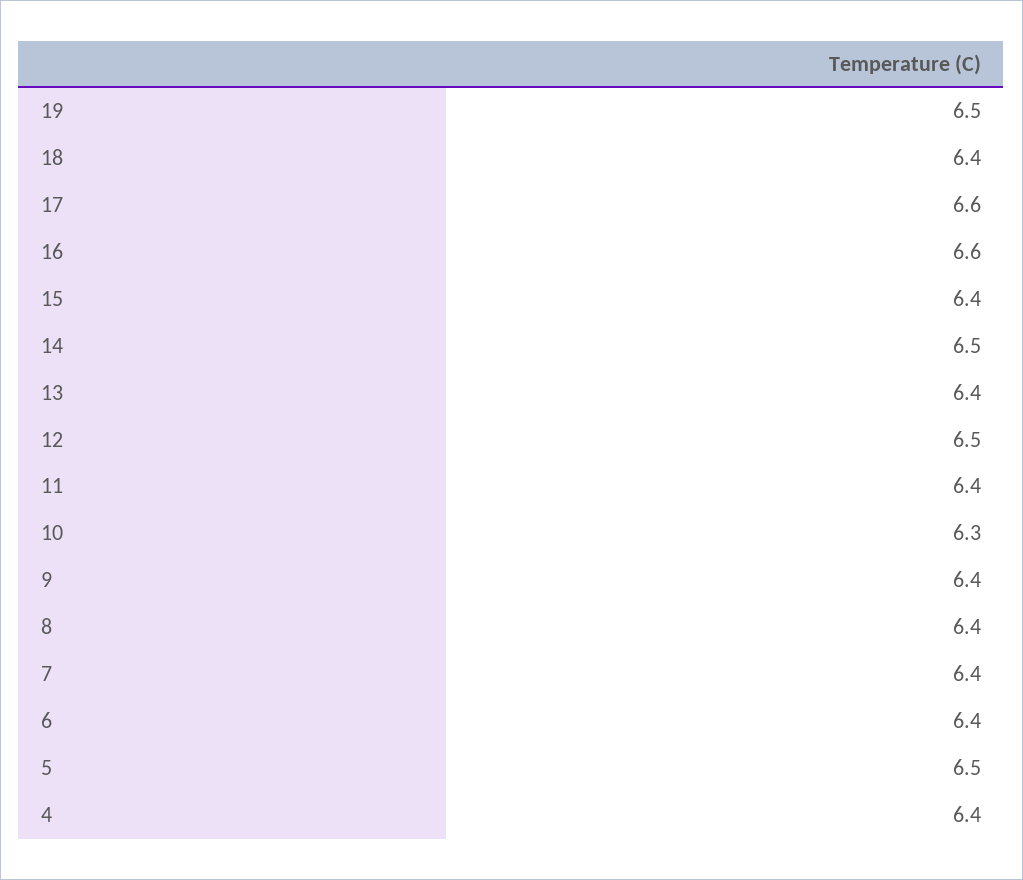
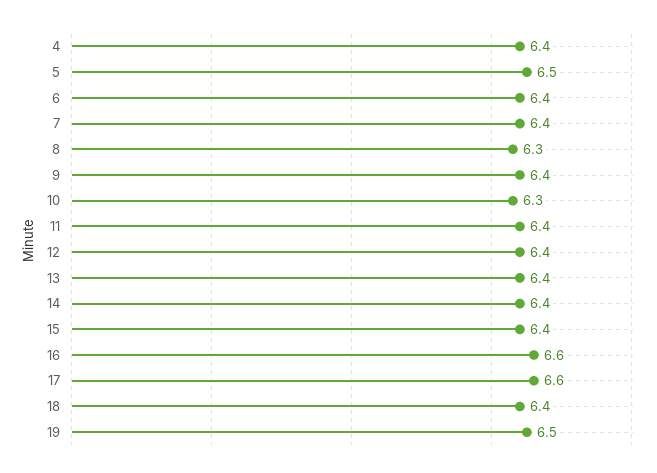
14: 6.5 -> 6.4
12: 6.5 -> 6.4
8: 6.4 -> 6.3

